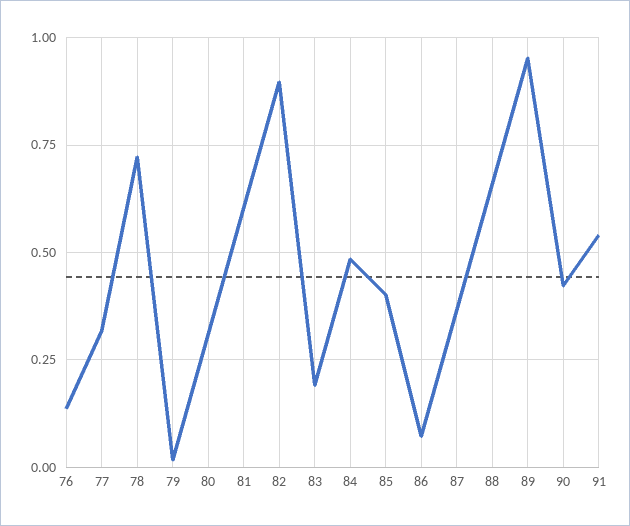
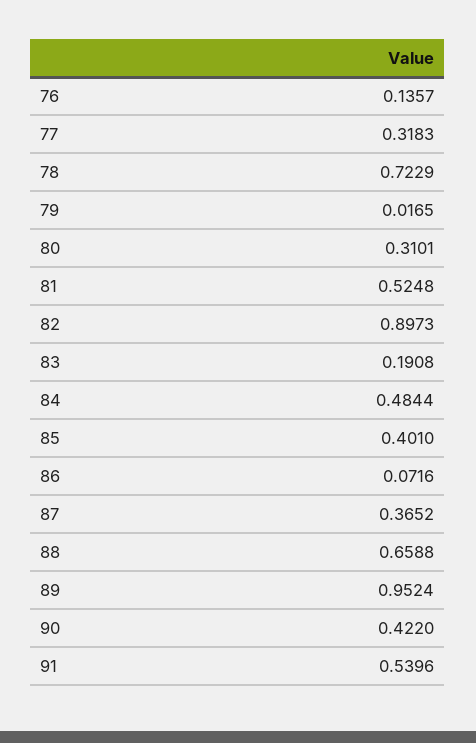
81: 0.6 -> 0.5248

